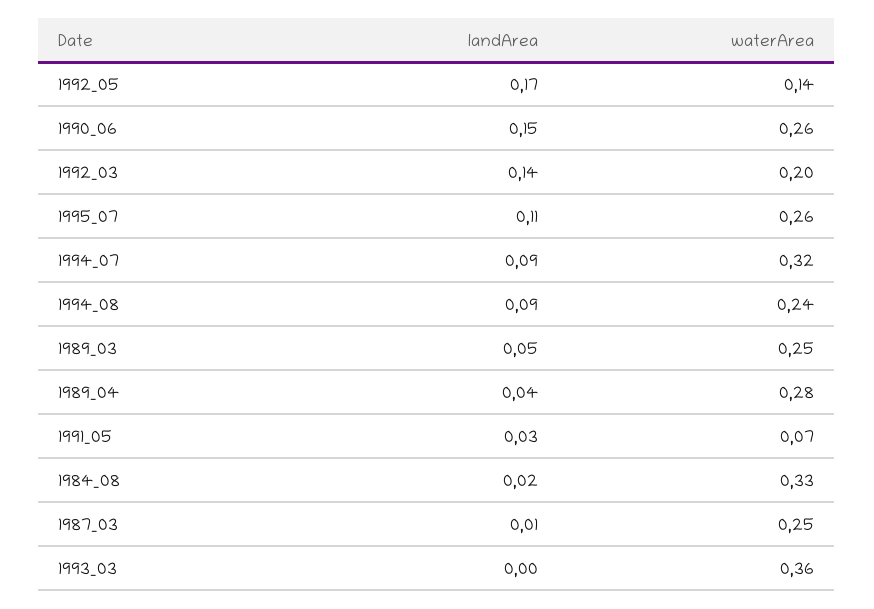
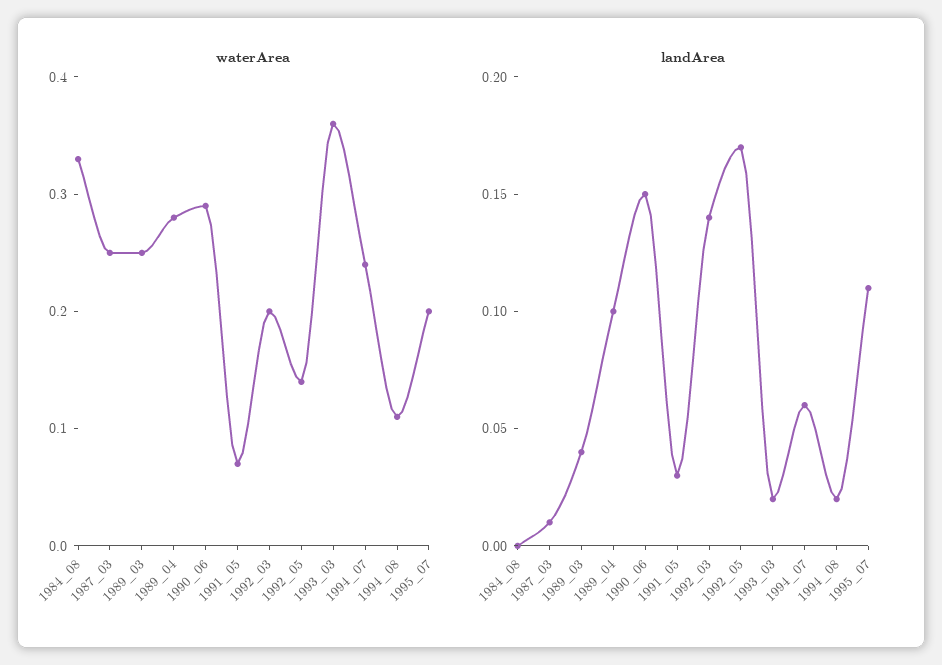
waterArea, 1990_06: 0.26 -> 0.29
waterArea, 1995_07: 0.26 -> 0.2
landArea, 1994_07: 0.09 -> 0.06
waterArea, 1994_07: 0.32 -> 0.24
landArea, 1994_08: 0.09 -> 0.02
waterArea, 1994_08: 0.24 -> 0.11
landArea, 1989_03: 0.05 -> 0.04
landArea, 1989_04: 0.04 -> 0.1
landArea, 1984_08: 0.02 -> 0
landArea, 1993_03: 0 -> 0.02

